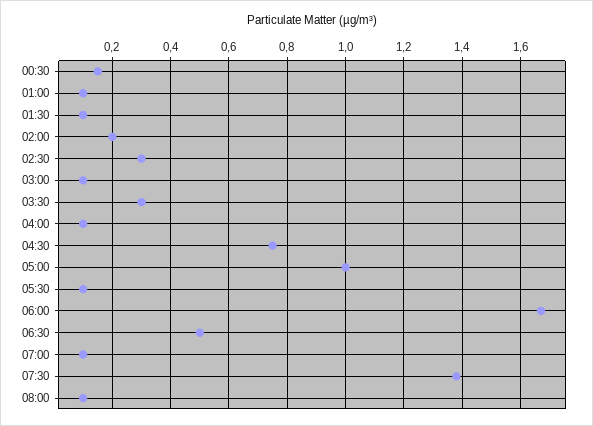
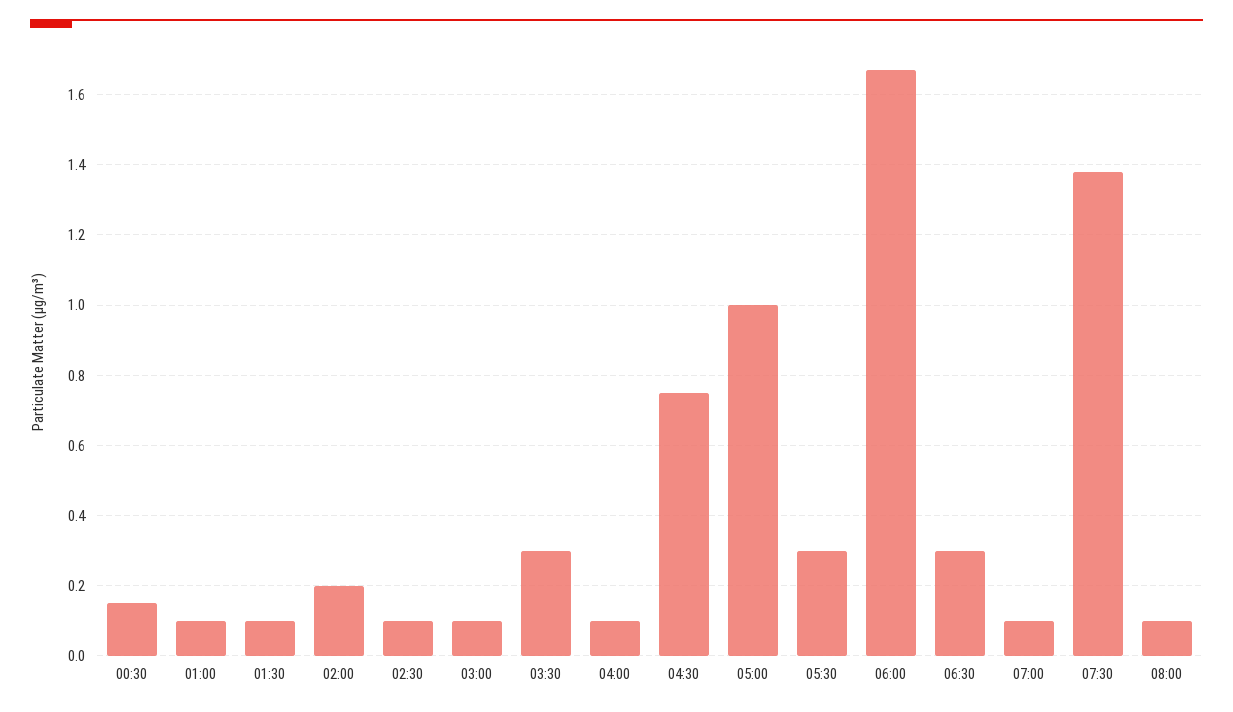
02:30: 0.3 -> 0.1
05:30: 0.1 -> 0.3
06:30: 0.5 -> 0.3

